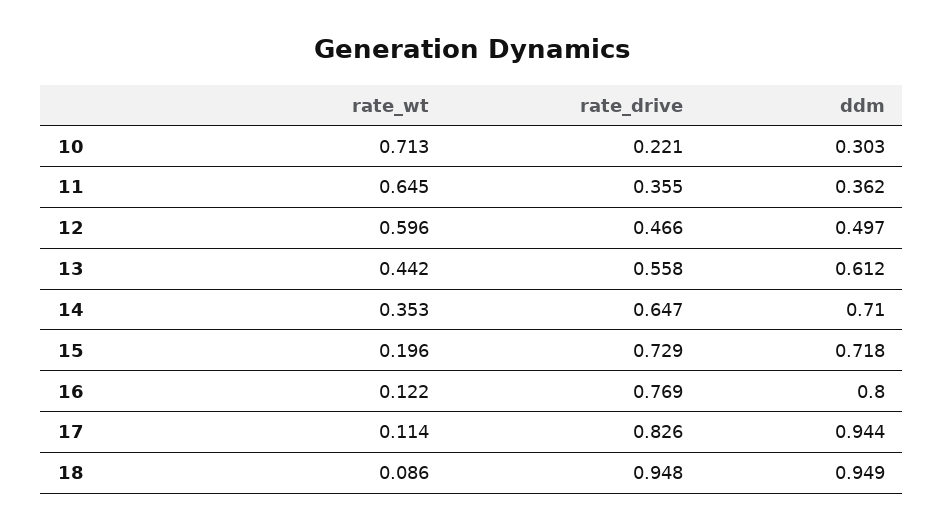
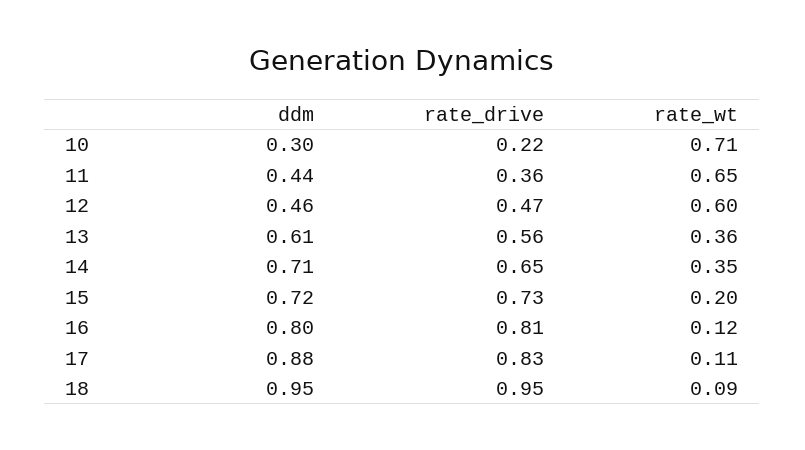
ddm, 11: 0.362 -> 0.44
ddm, 12: 0.497 -> 0.46
rate_wt, 13: 0.442 -> 0.36
rate_drive, 16: 0.769 -> 0.81
ddm, 17: 0.944 -> 0.88

